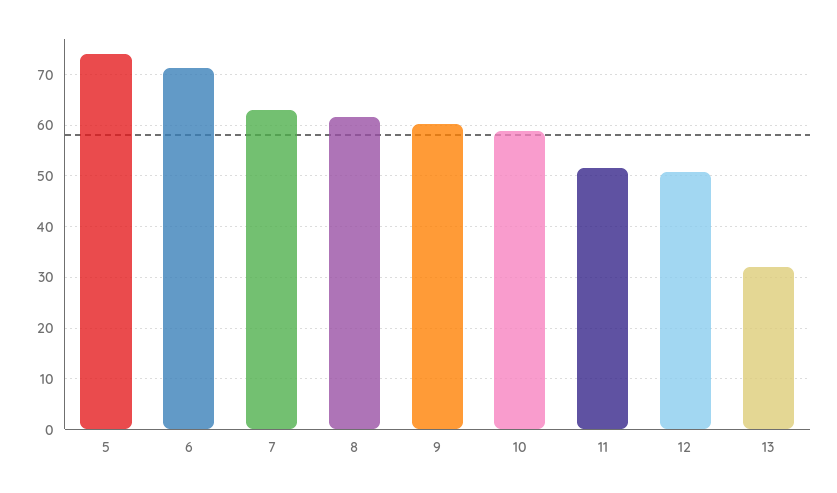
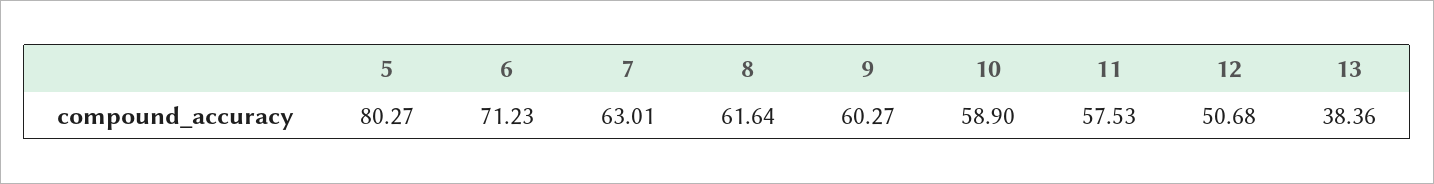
5: 74 -> 80.27
11: 52 -> 57.53
13: 32 -> 38.36

